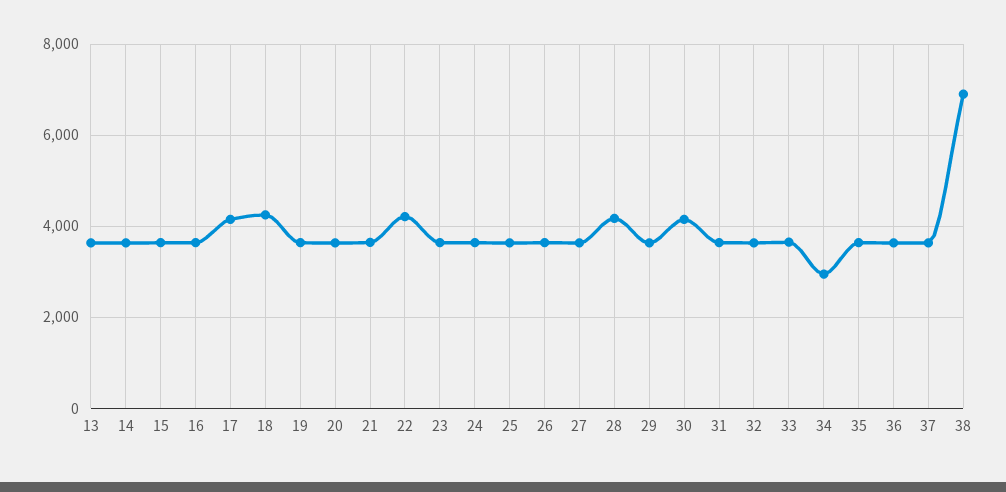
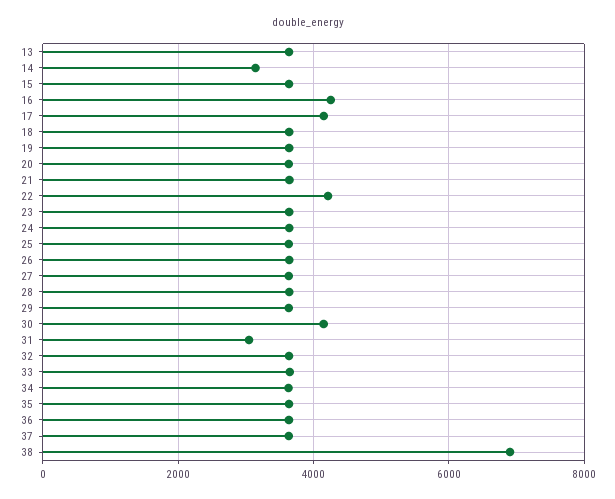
14: 3600 -> 3200
16: 3600 -> 4200
18: 4200 -> 3600
28: 4200 -> 3600
31: 3600 -> 3000
34: 3000 -> 3600

